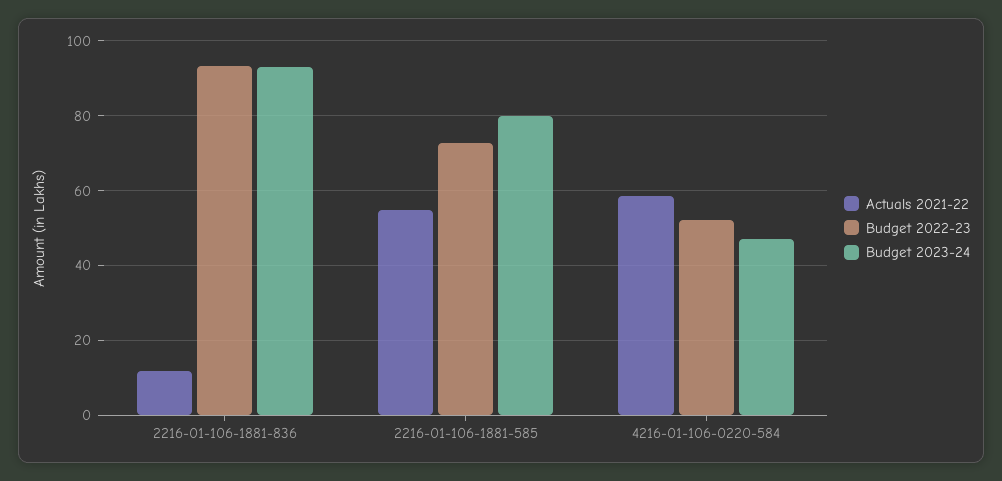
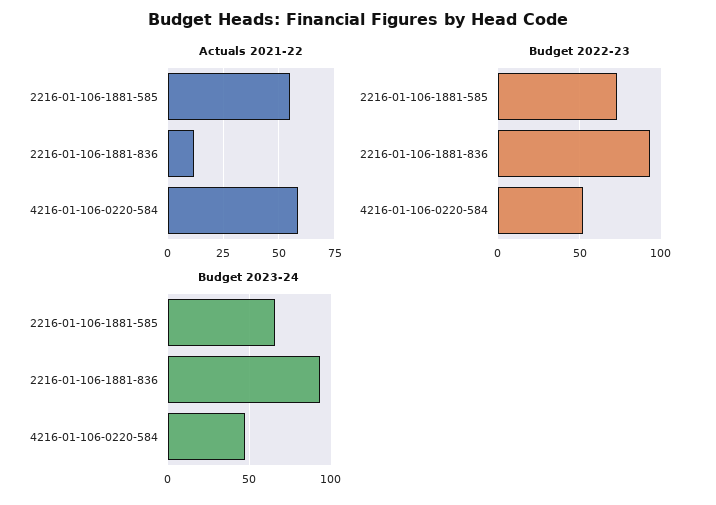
Budget 2023-24, 2216-01-106-1881-585: 80 -> 65

